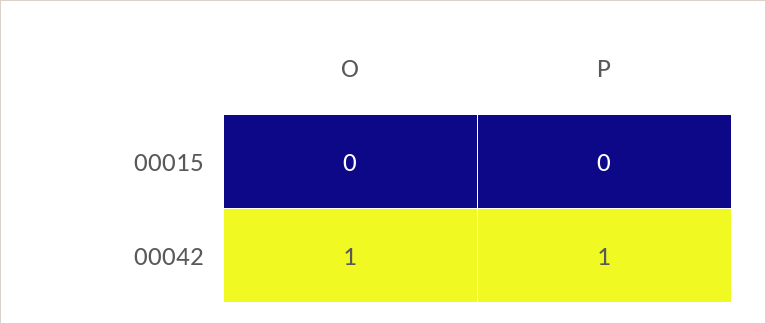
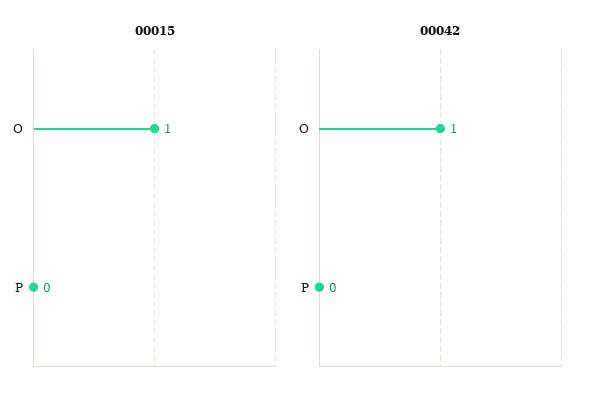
00015, O: 0 -> 1
00042, P: 1 -> 0

